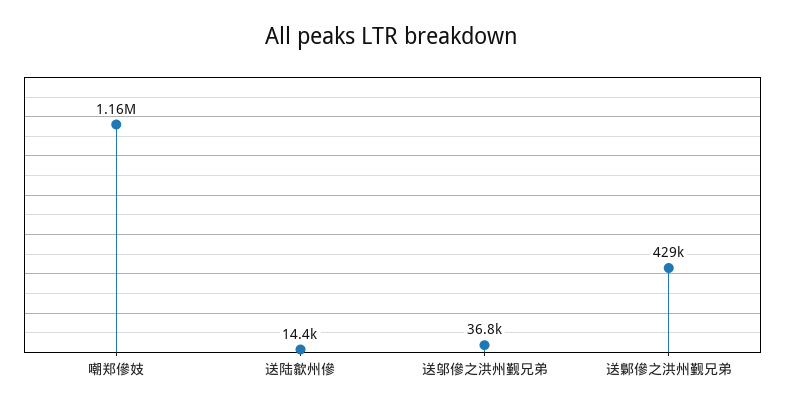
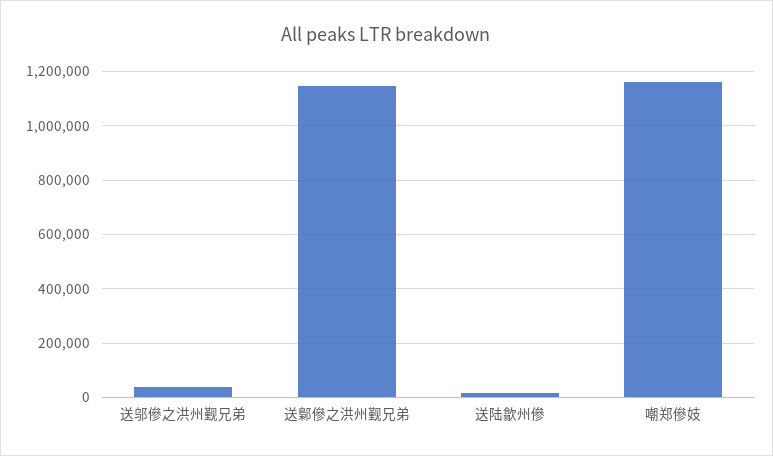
送鄡傪之洪州觐兄弟: 429000 -> 1150000

